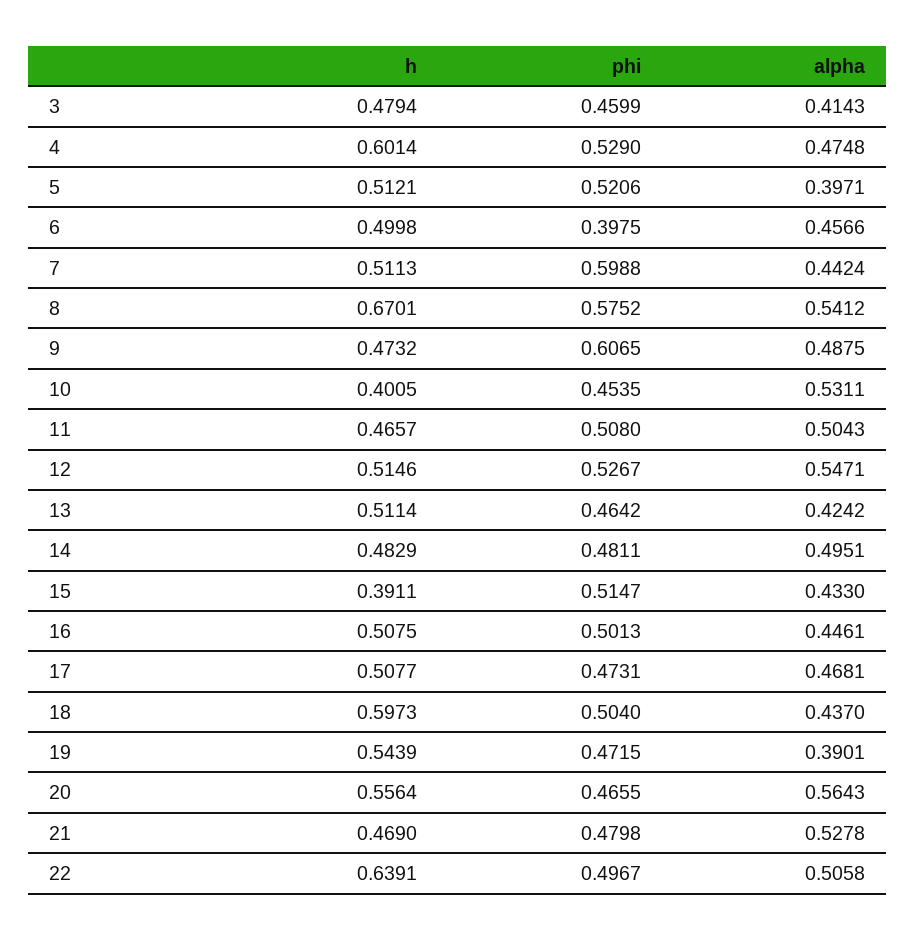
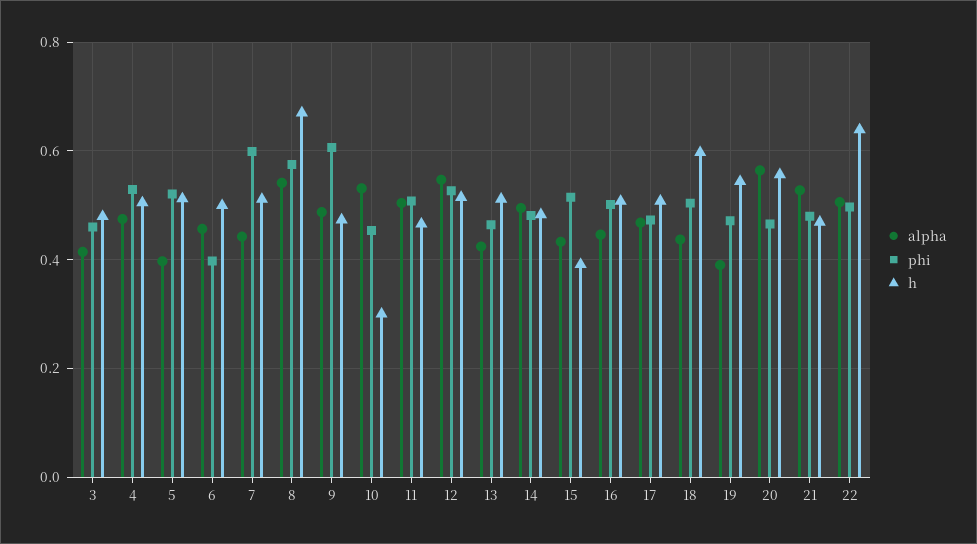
h, 4: 0.6014 -> 0.5
h, 10: 0.4005 -> 0.3

